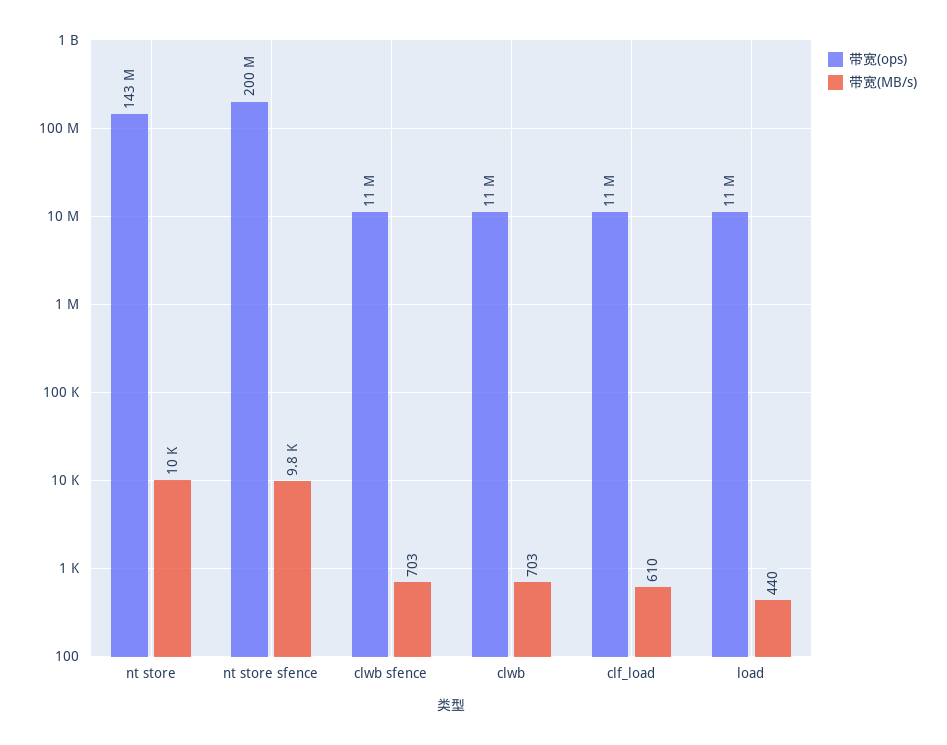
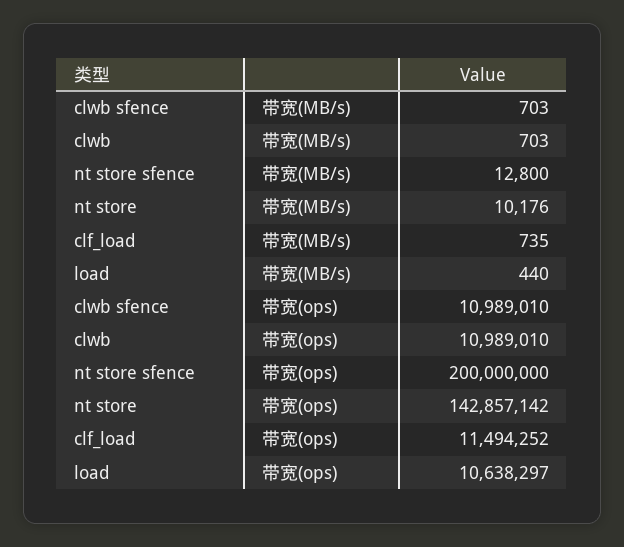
带宽(MB/s), nt store sfence: 9800 -> 12800
带宽(MB/s), clf_load: 610 -> 735

